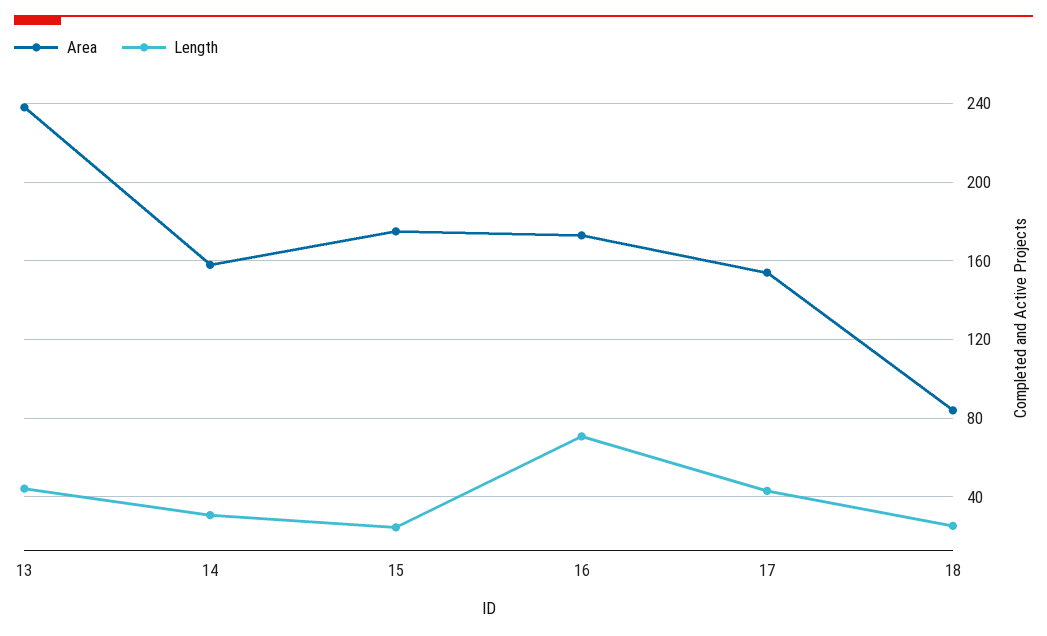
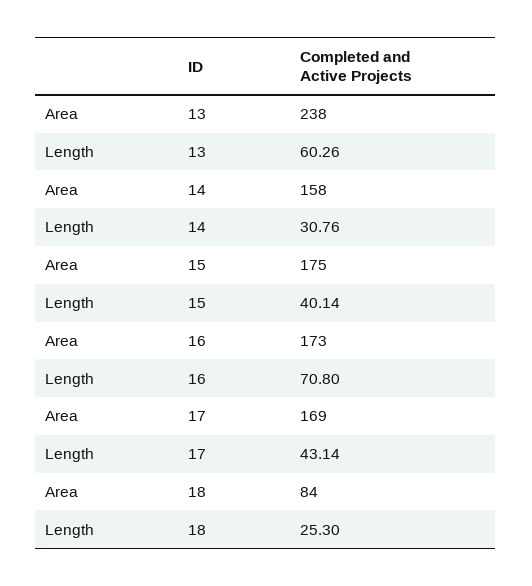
Length, 13: 45 -> 60.26
Length, 15: 25 -> 40.14
Area, 17: 155 -> 169

